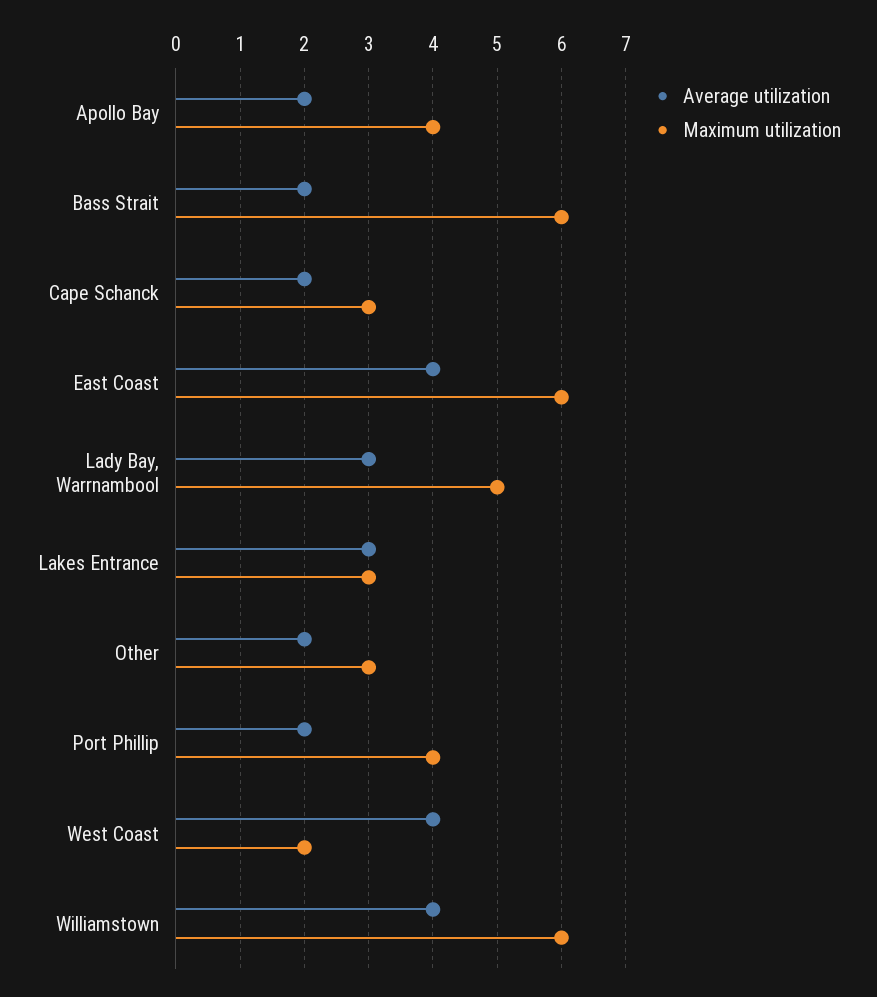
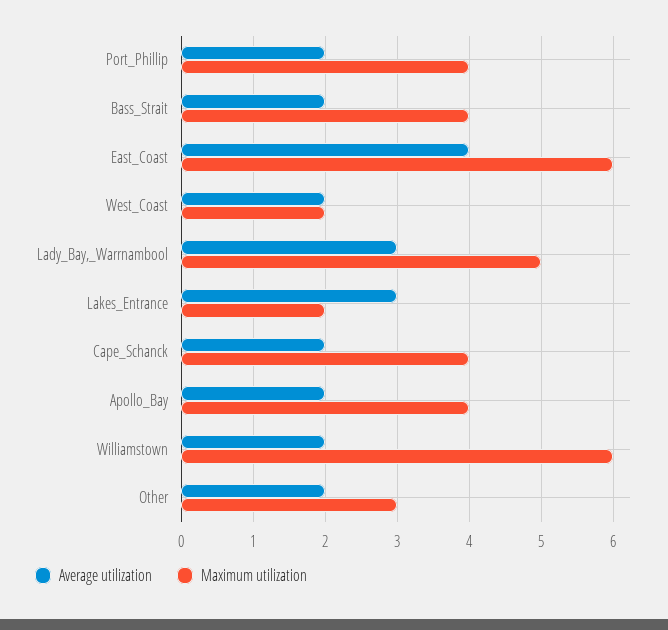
Maximum utilization, Bass Strait: 6 -> 4
Maximum utilization, Cape Schanck: 3 -> 4
Maximum utilization, Lakes Entrance: 3 -> 2
Average utilization, West Coast: 4 -> 2
Average utilization, Williamstown: 4 -> 2

